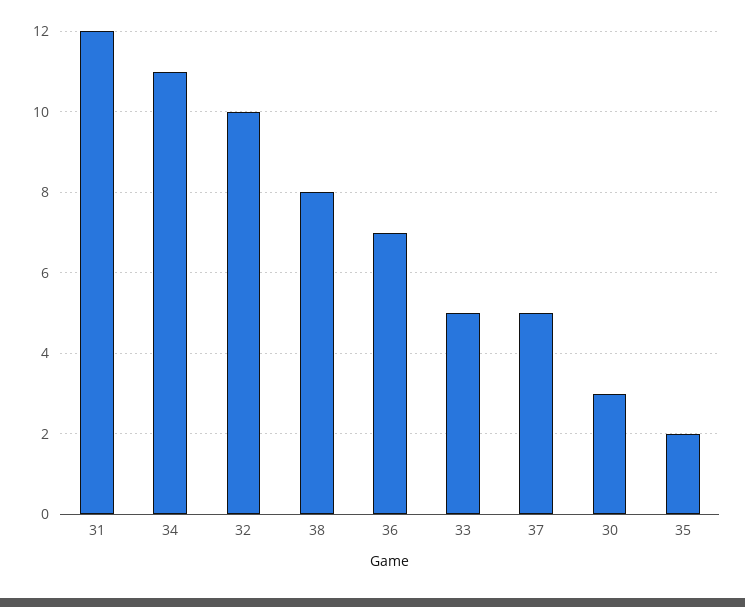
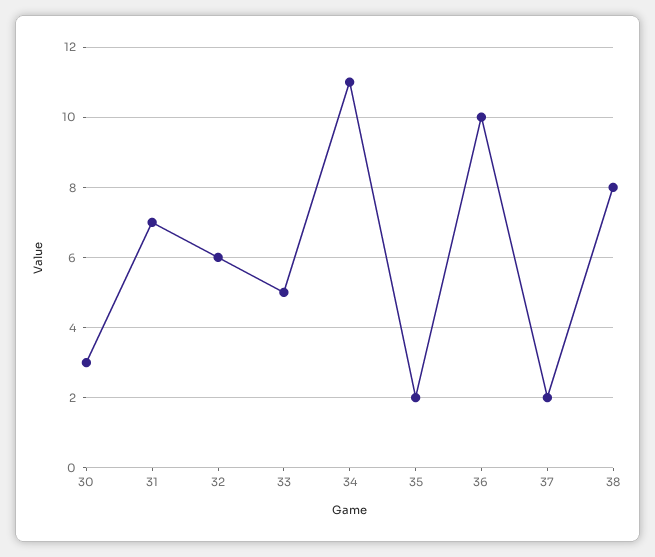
31: 12 -> 7
32: 10 -> 6
36: 7 -> 10
37: 5 -> 2

